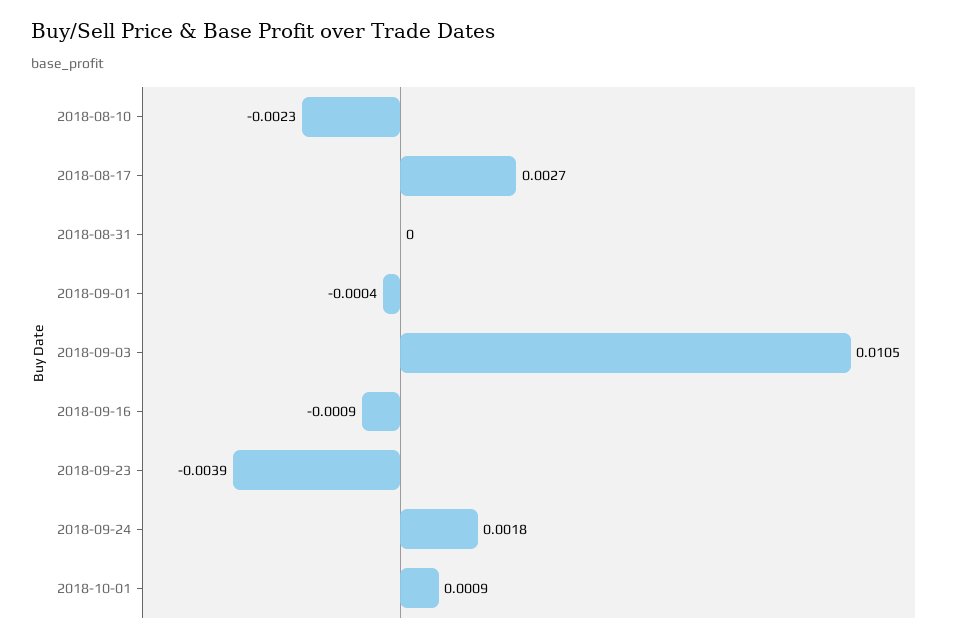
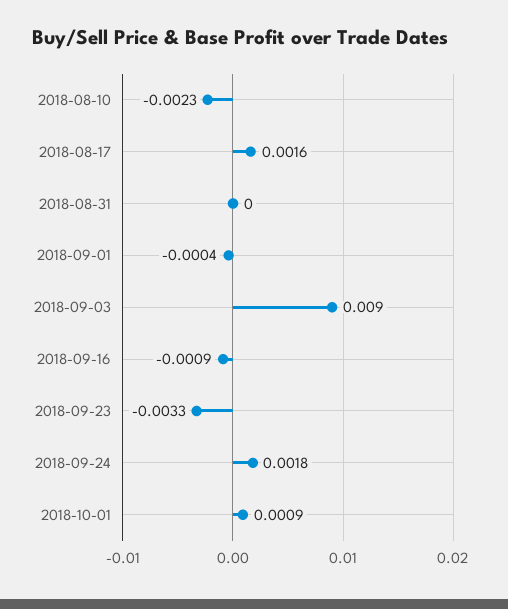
2018-08-17: 0.0027 -> 0.0016
2018-09-03: 0.0105 -> 0.009
2018-09-23: -0.0039 -> -0.0033

